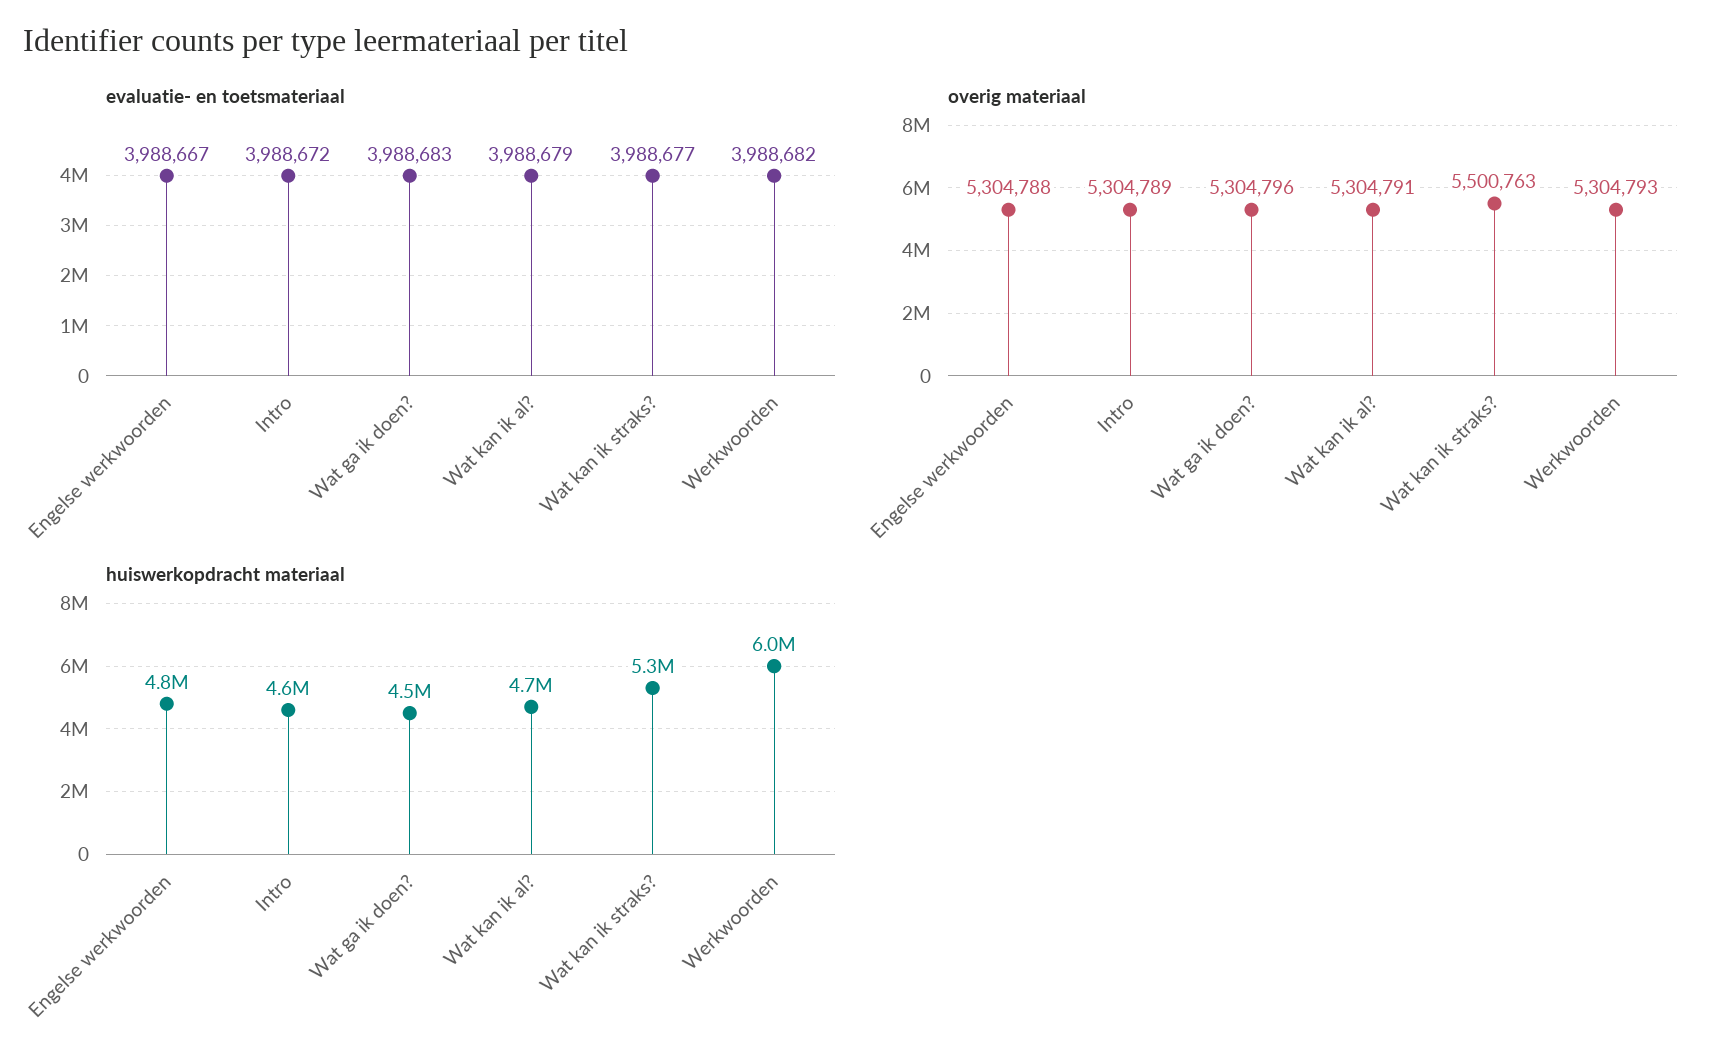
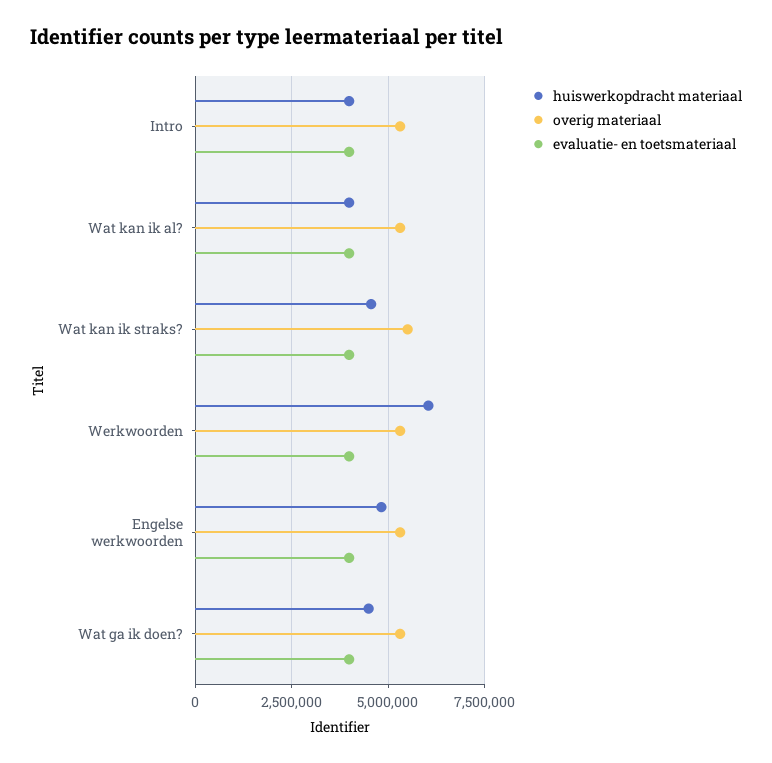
huiswerkopdracht materiaal, Intro: 4600000 -> 4000000
huiswerkopdracht materiaal, Wat kan ik al?: 4700000 -> 4000000
huiswerkopdracht materiaal, Wat kan ik straks?: 5300000 -> 4500000

